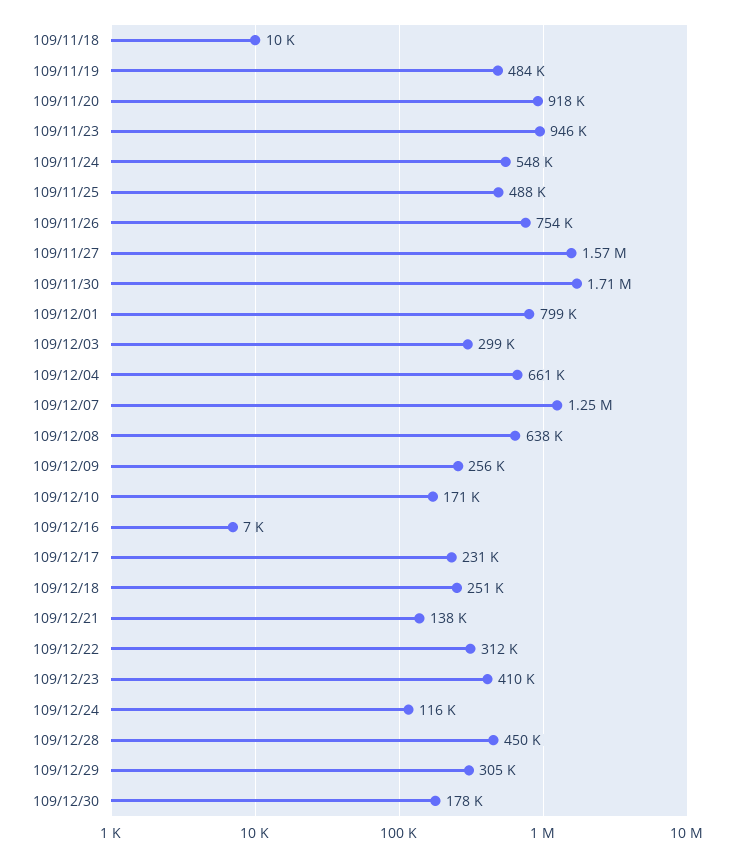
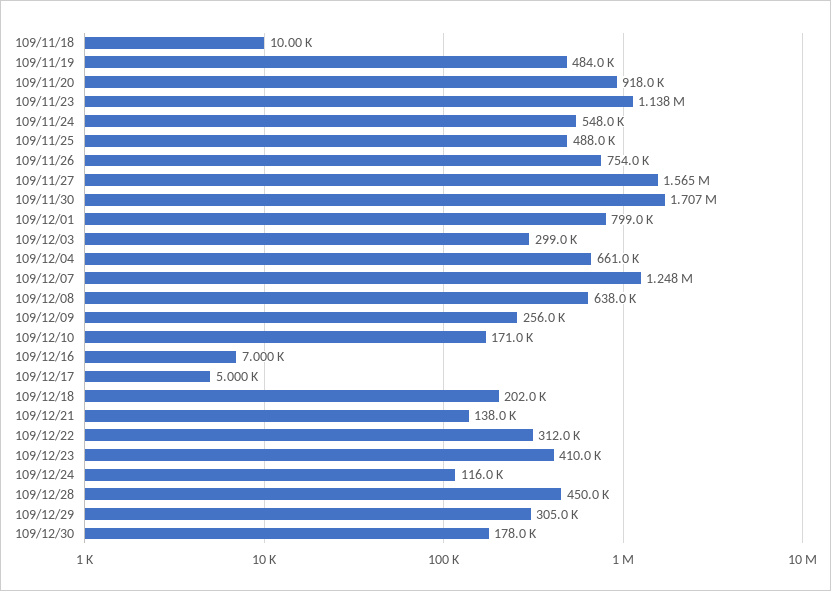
109/11/23: 946000 -> 1138000
109/12/17: 231000 -> 5000
109/12/18: 251000 -> 202000

